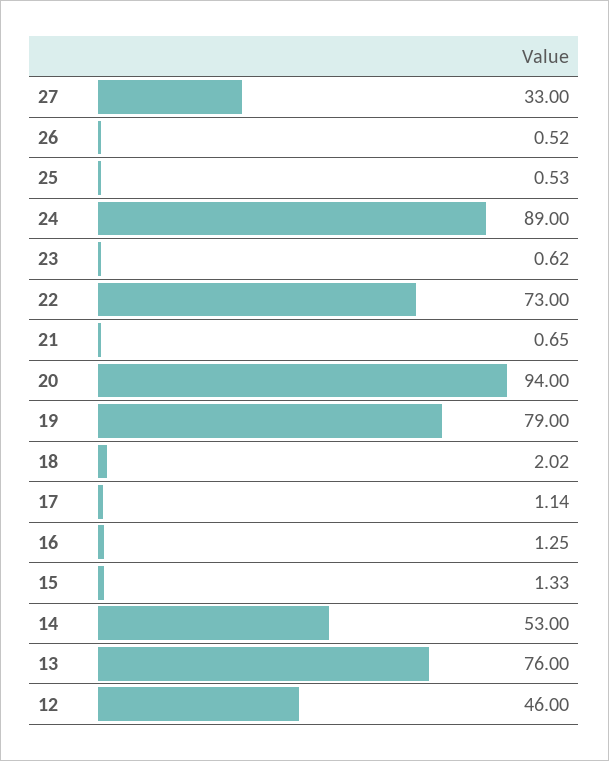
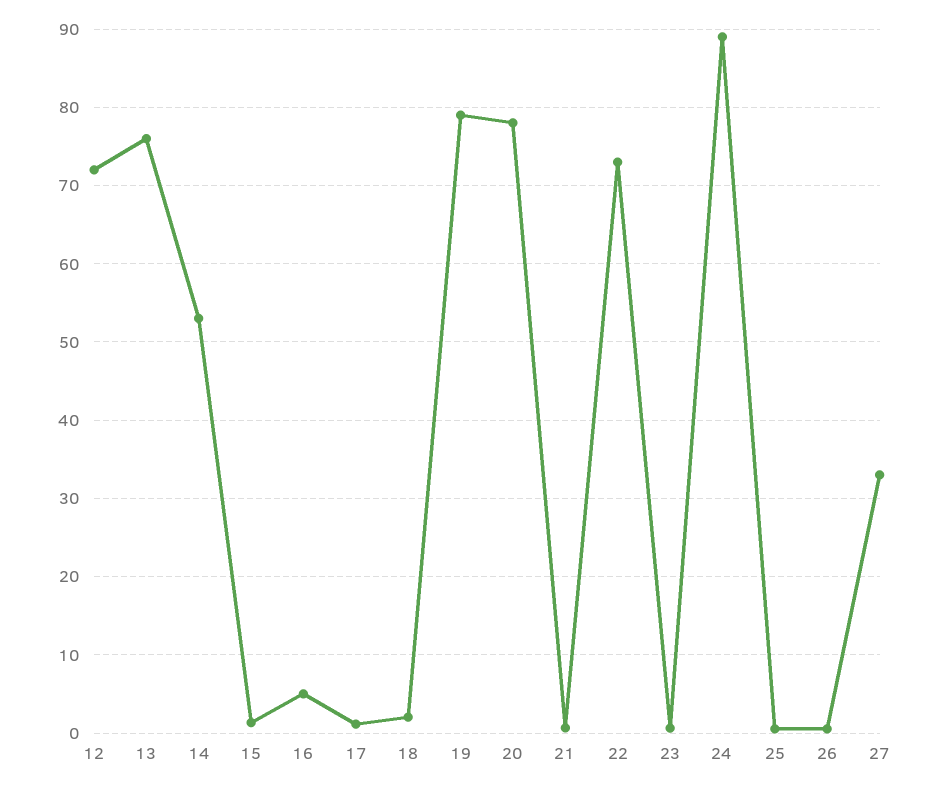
20: 94 -> 78
16: 1.25 -> 5
12: 46 -> 72

